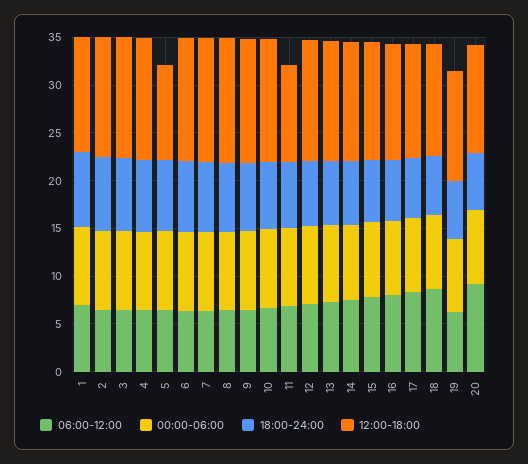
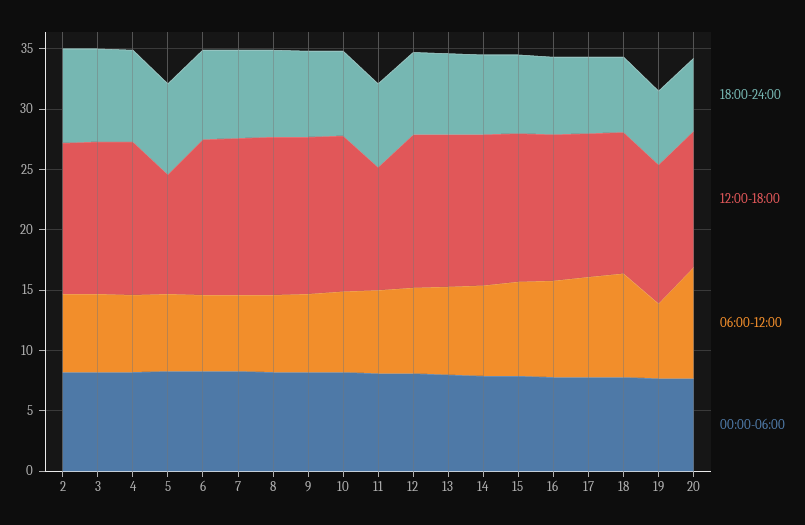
06:00-12:00, 1: 7 -> none
00:00-06:00, 1: 8 -> none
18:00-24:00, 1: 8 -> none
12:00-18:00, 1: 12 -> none

